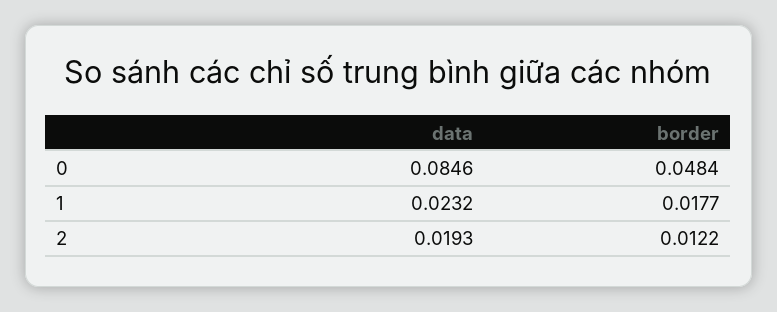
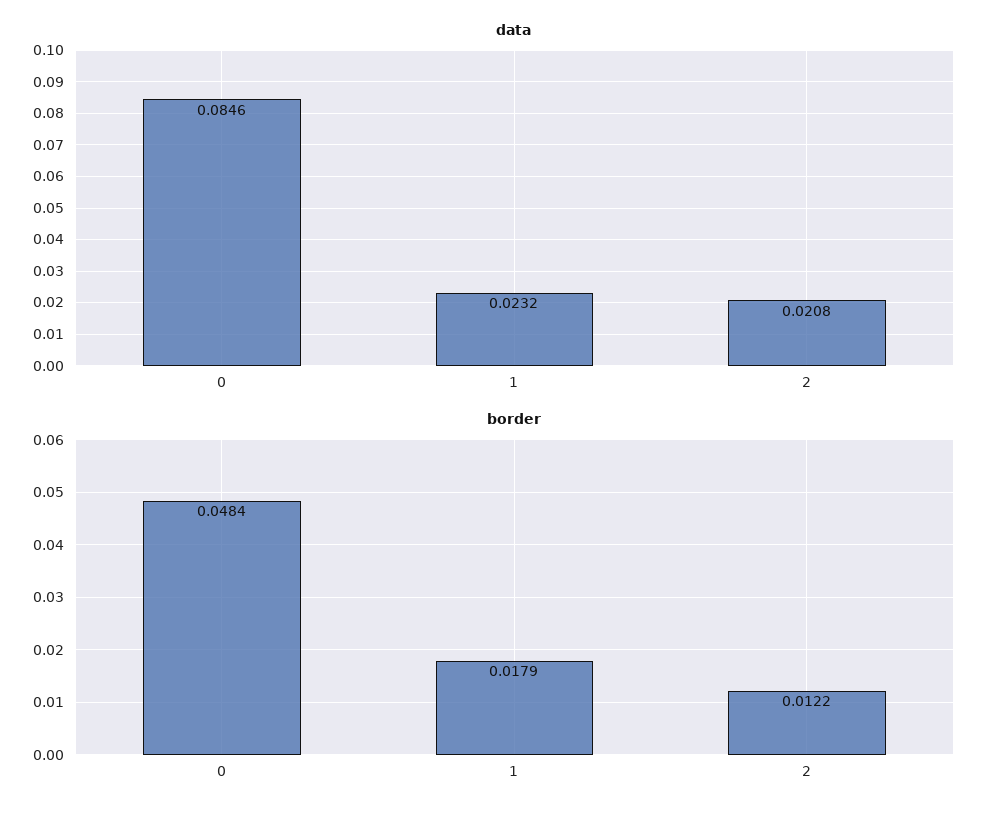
border, 1: 0.0177 -> 0.0179
data, 2: 0.0193 -> 0.0208

